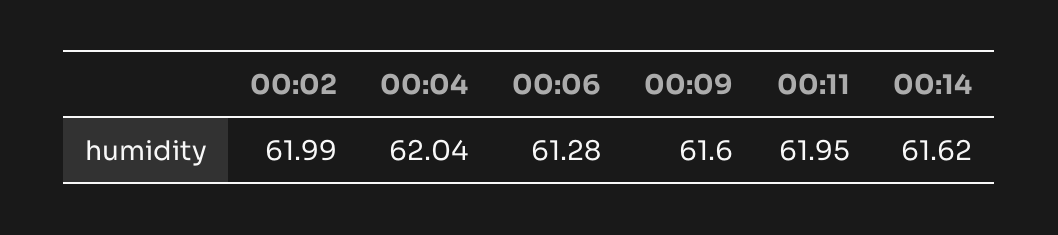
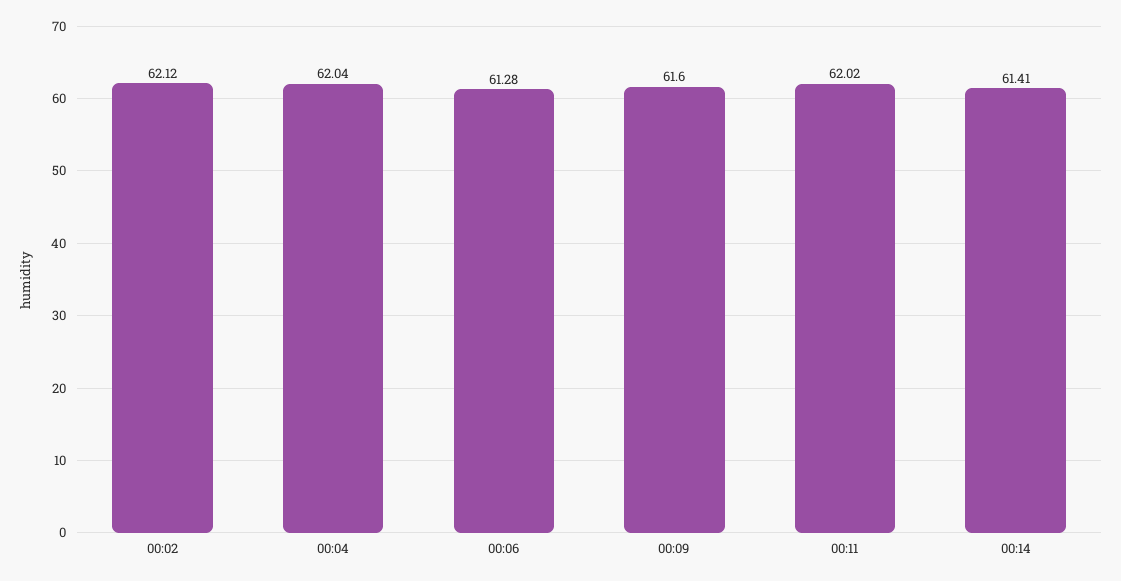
00:02: 61.99 -> 62.12
00:11: 61.95 -> 62.02
00:14: 61.62 -> 61.41

